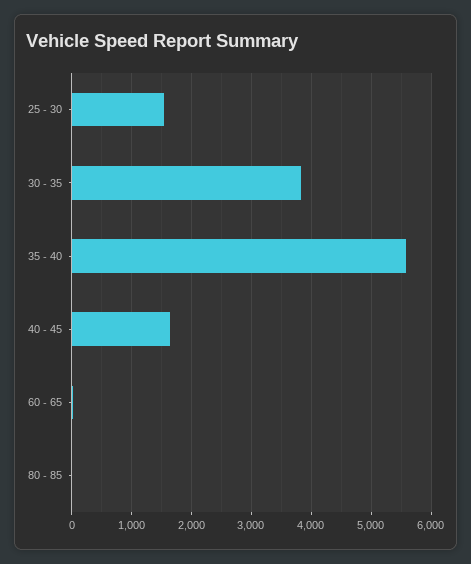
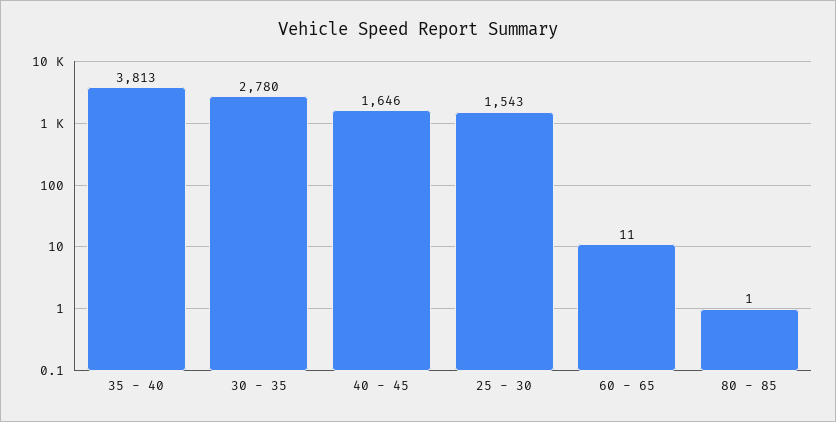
30 - 35: 3800 -> 2780
35 - 40: 5600 -> 3813

